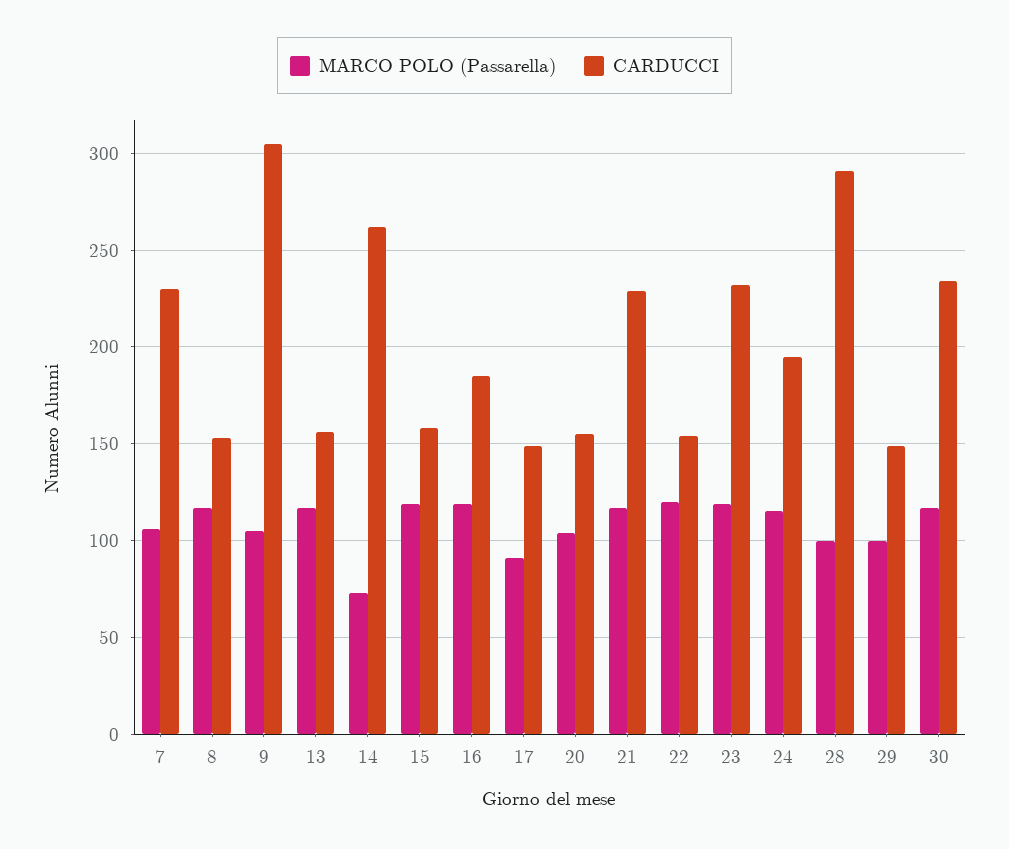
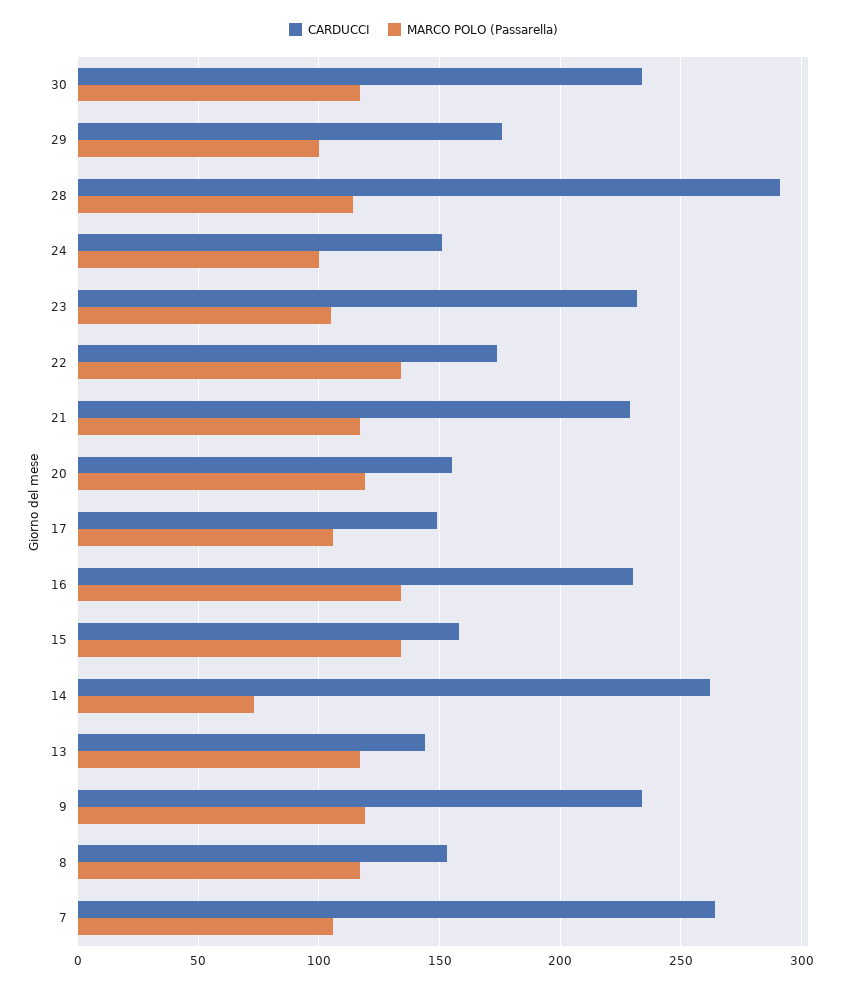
CARDUCCI, 7: 230 -> 265
MARCO POLO (Passarella), 9: 105 -> 120
CARDUCCI, 9: 305 -> 235
CARDUCCI, 13: 155 -> 145
MARCO POLO (Passarella), 15: 120 -> 135
MARCO POLO (Passarella), 16: 120 -> 135
CARDUCCI, 16: 185 -> 230
MARCO POLO (Passarella), 17: 90 -> 105
MARCO POLO (Passarella), 20: 105 -> 120
MARCO POLO (Passarella), 22: 120 -> 135
CARDUCCI, 22: 155 -> 175
MARCO POLO (Passarella), 23: 120 -> 105
MARCO POLO (Passarella), 24: 115 -> 100
CARDUCCI, 24: 195 -> 150
MARCO POLO (Passarella), 28: 100 -> 115
CARDUCCI, 29: 150 -> 175

